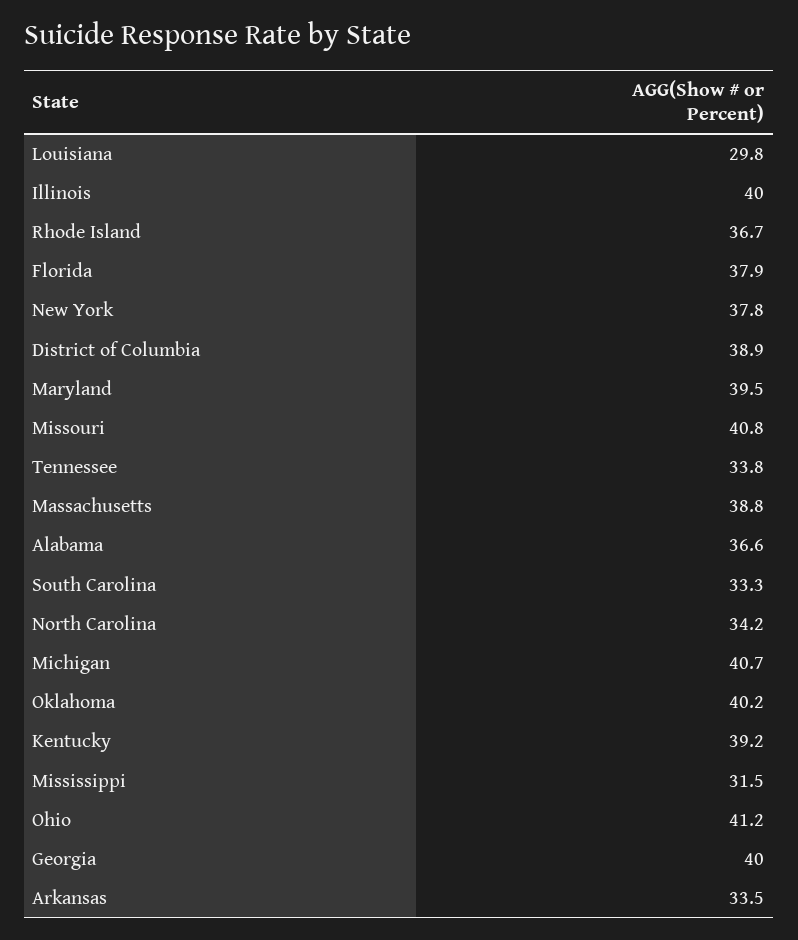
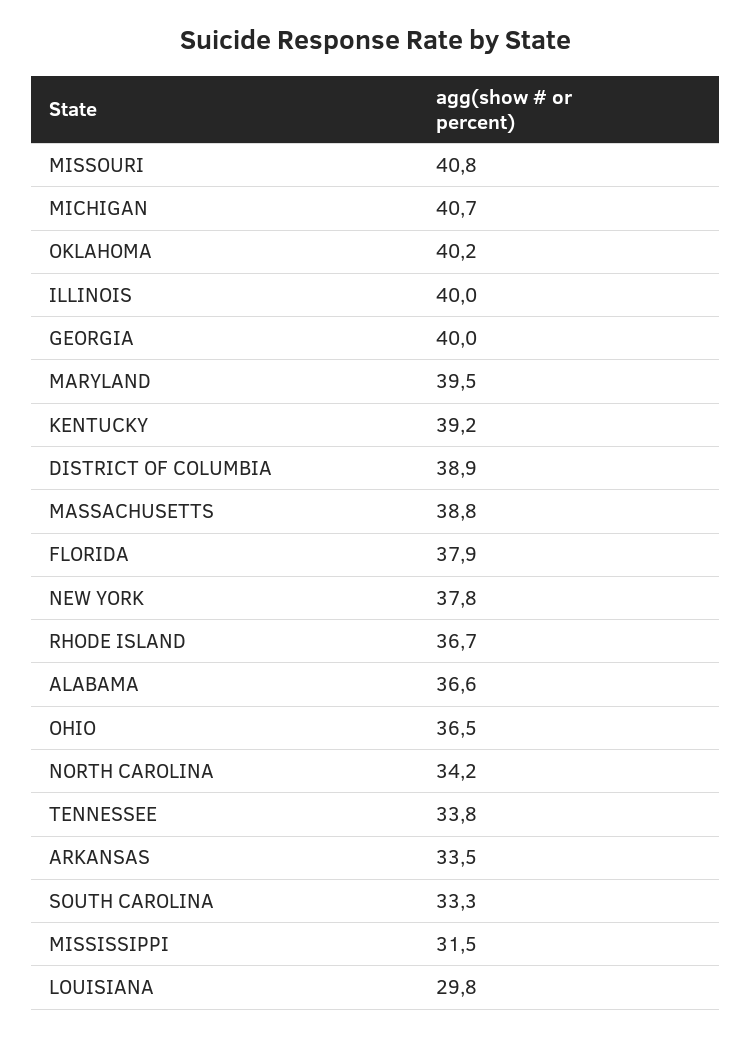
Ohio: 41.2 -> 36.5

